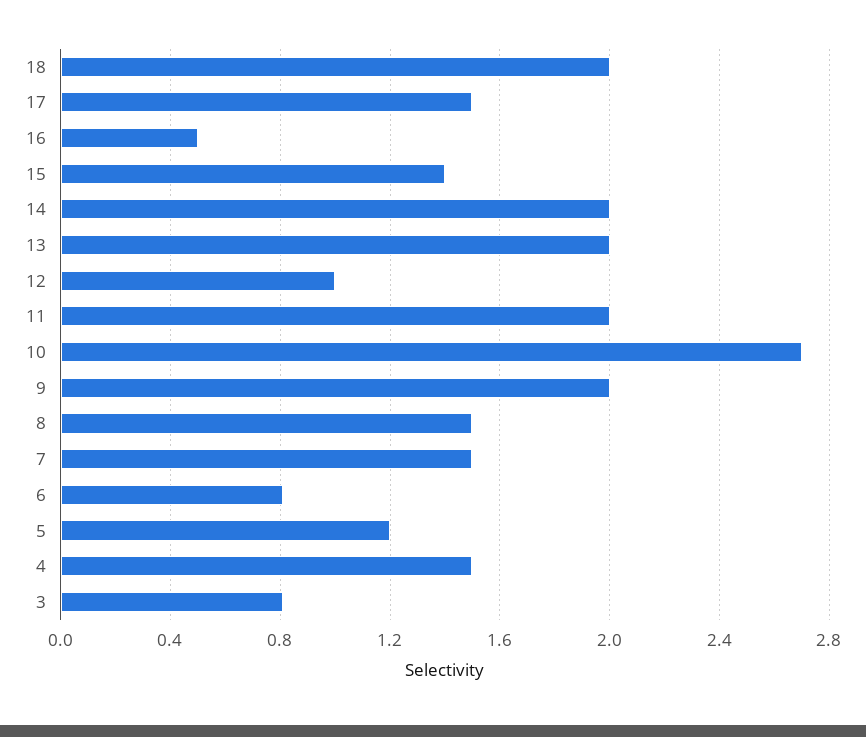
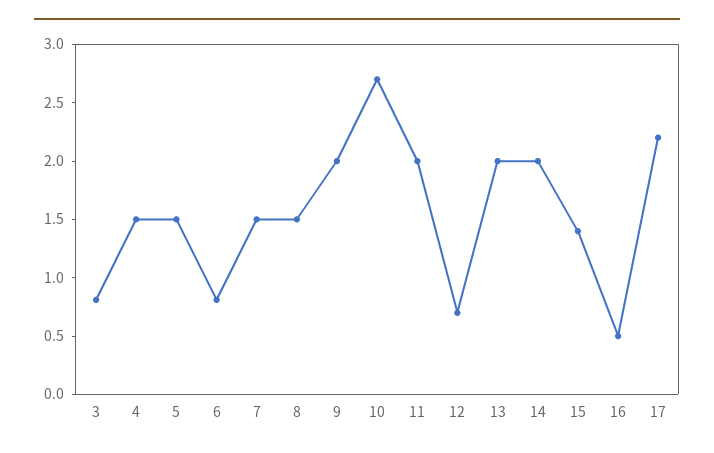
18: 2 -> none
17: 1.5 -> 2.2
12: 1 -> 0.7
5: 1.2 -> 1.5

